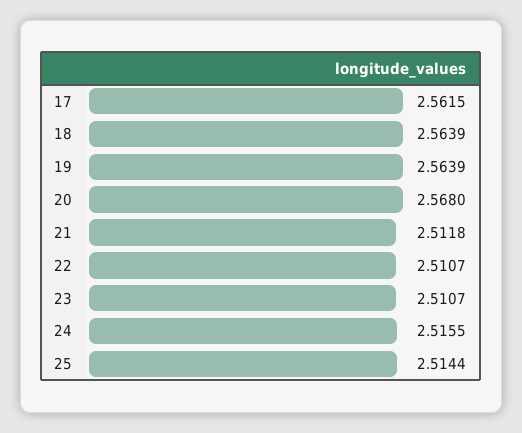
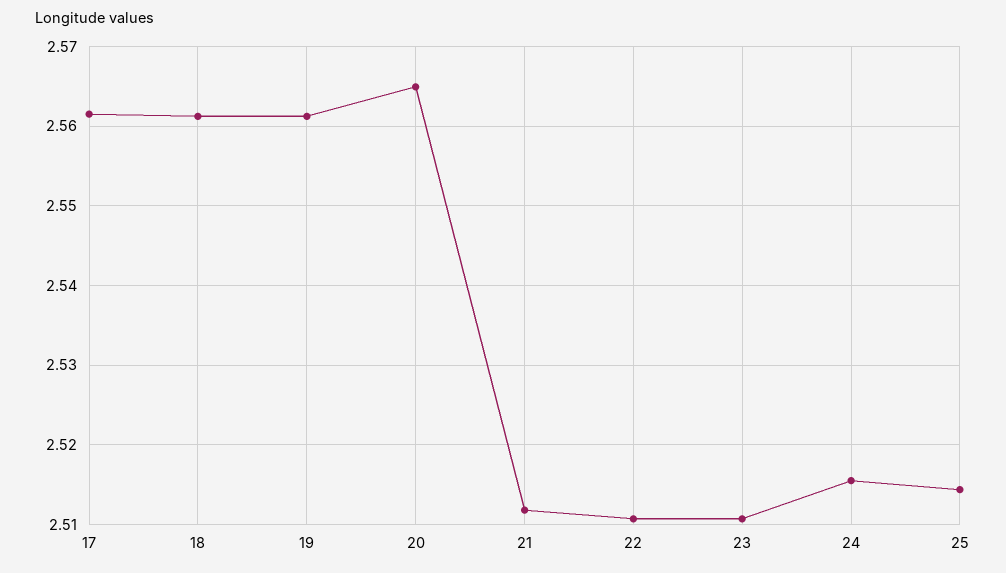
18: 2.5639 -> 2.561
19: 2.5639 -> 2.561
20: 2.568 -> 2.565

